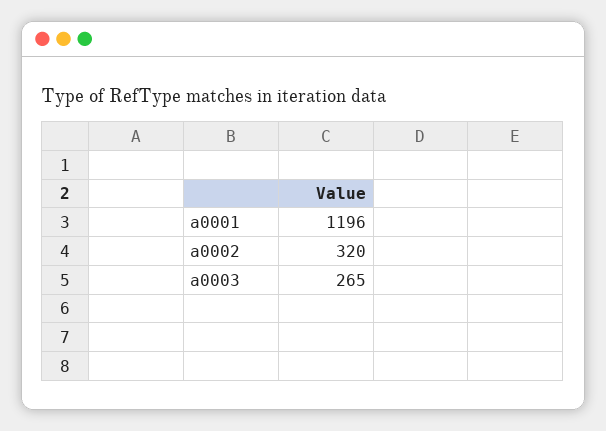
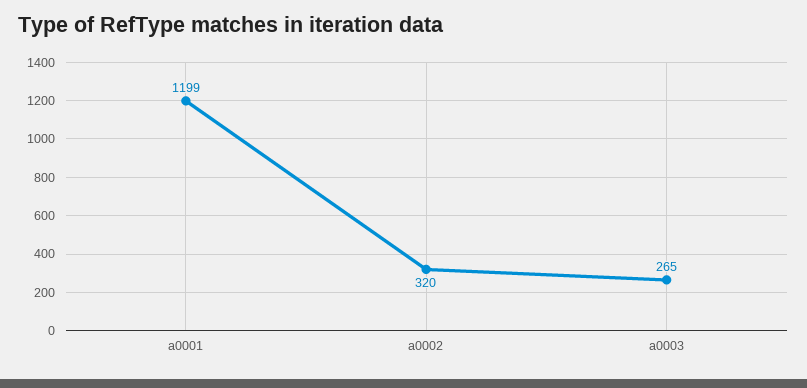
a0001: 1196 -> 1199

